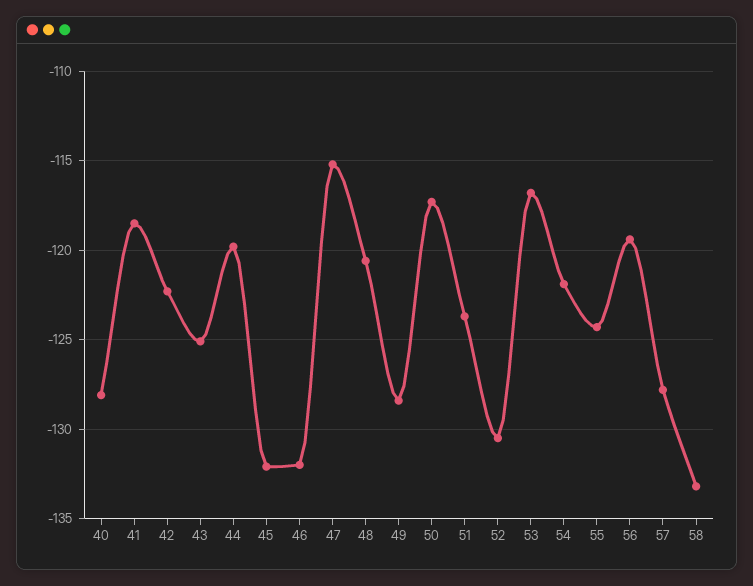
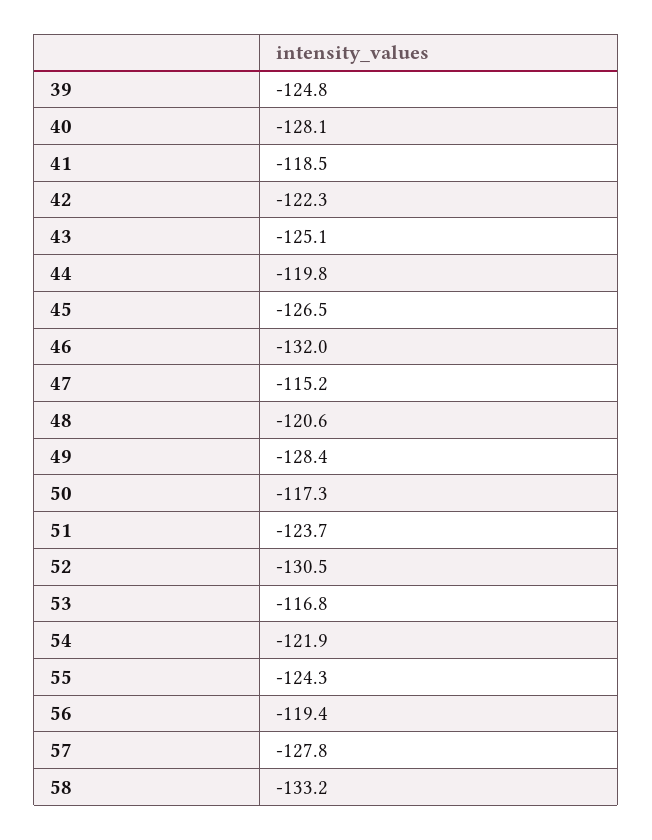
45: -132 -> -126.5
39: none -> -124.8

